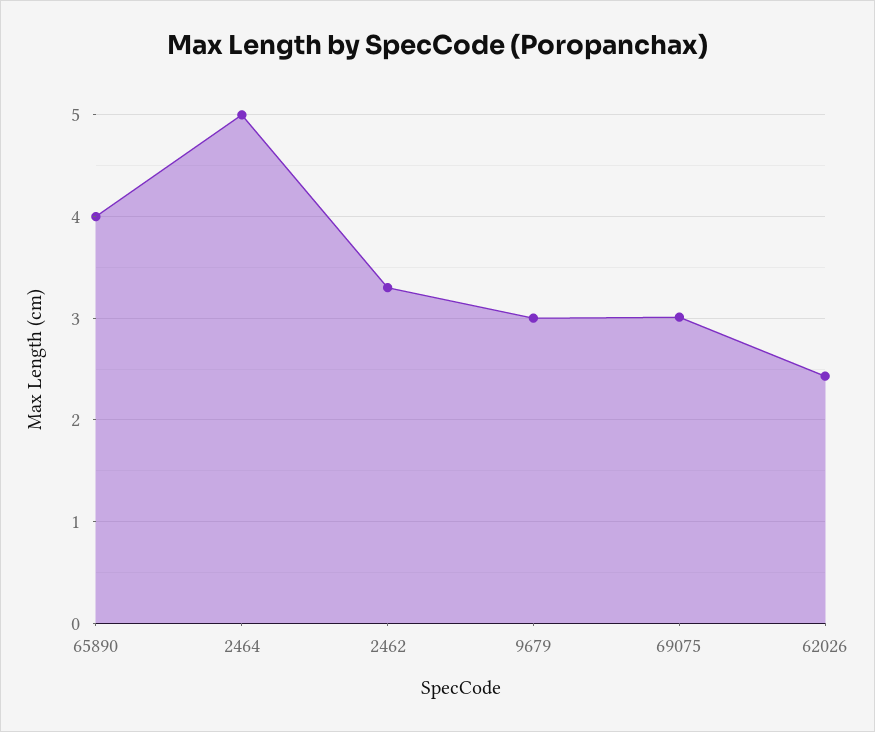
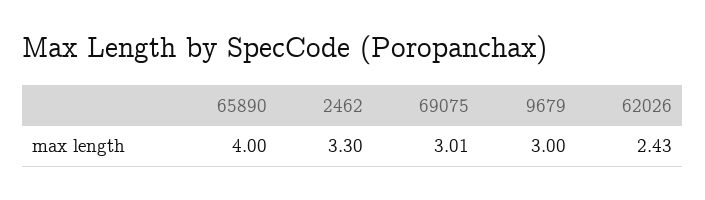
2464: 5 -> none

